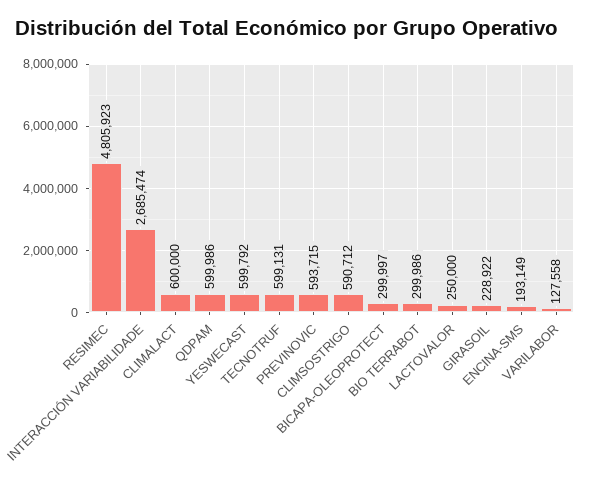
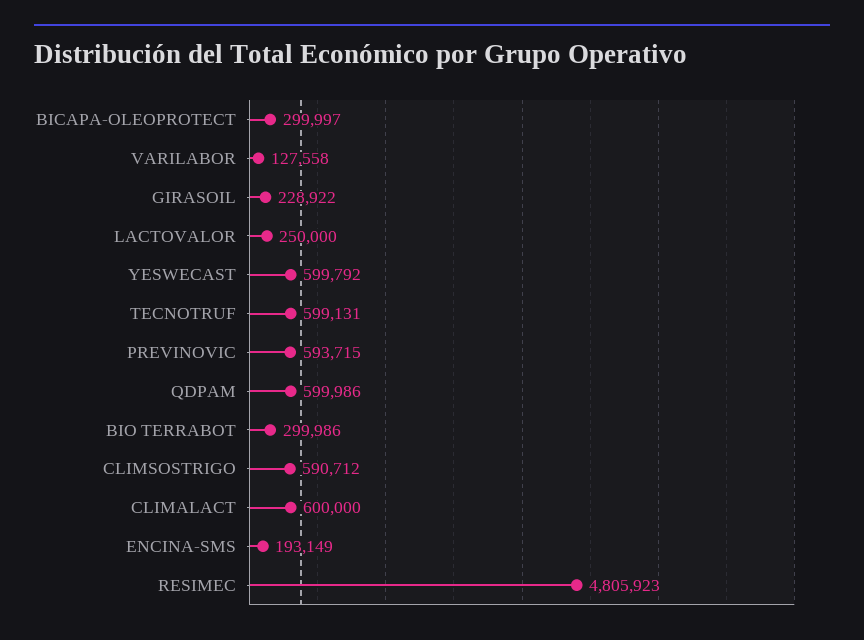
INTERACCIÓN VARIABILIDADE: 2685474 -> none

